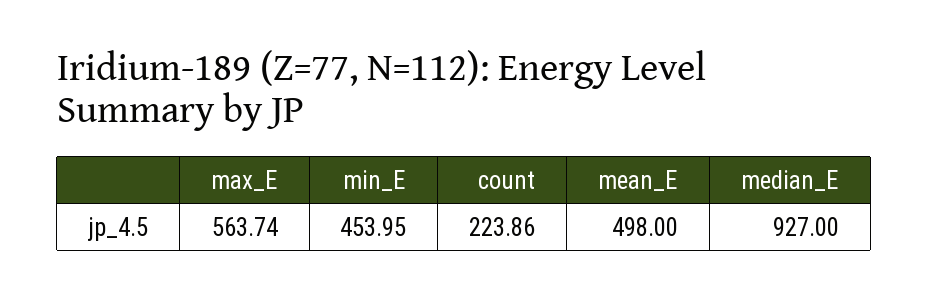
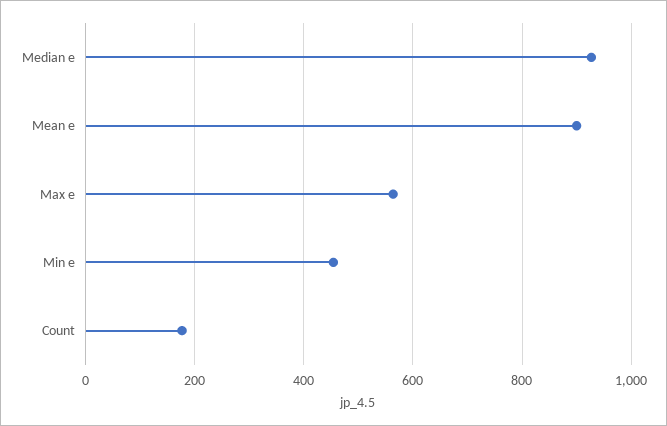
count: 223.86 -> 180
mean_E: 498 -> 900

